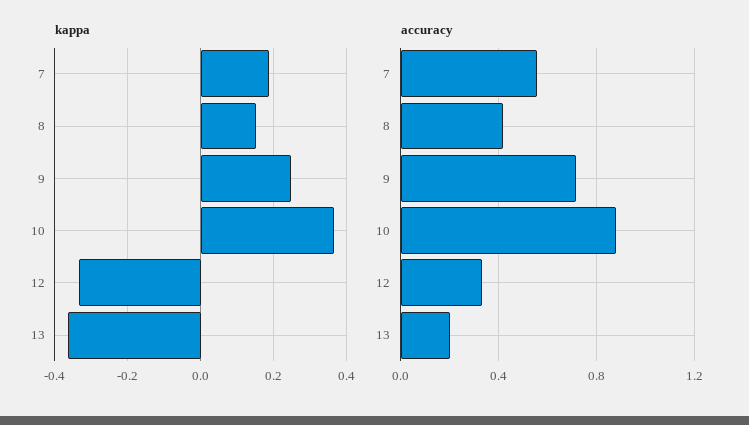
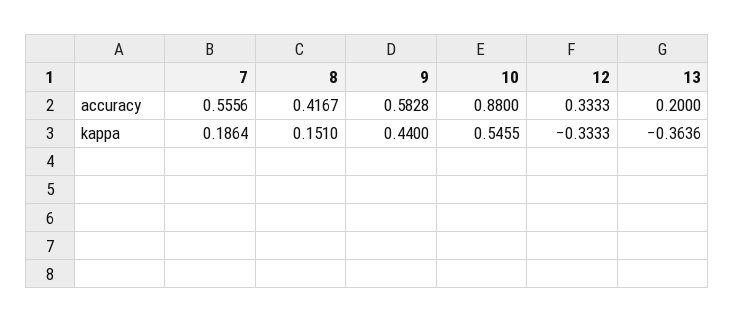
kappa, 9: 0.24 -> 0.44
kappa, 10: 0.36 -> 0.5455
accuracy, 9: 0.7 -> 0.5828

